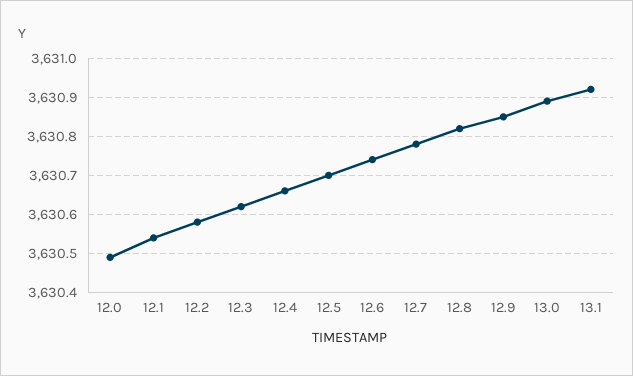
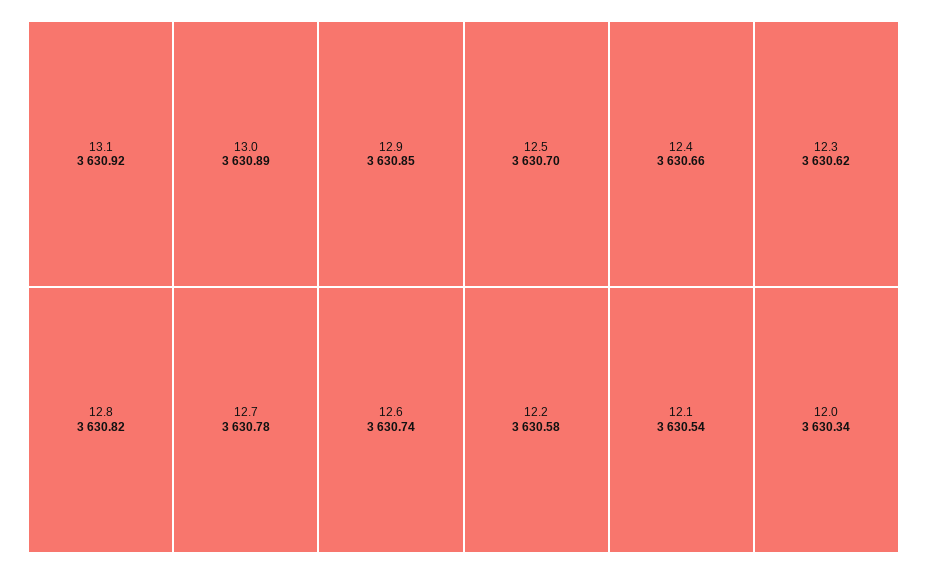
12.0: 3630.5 -> 3630.34

